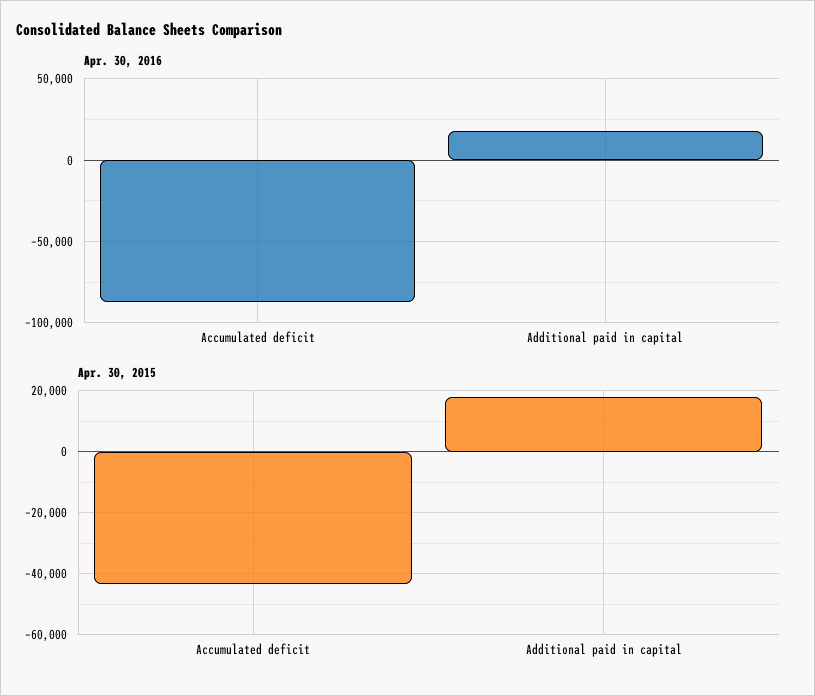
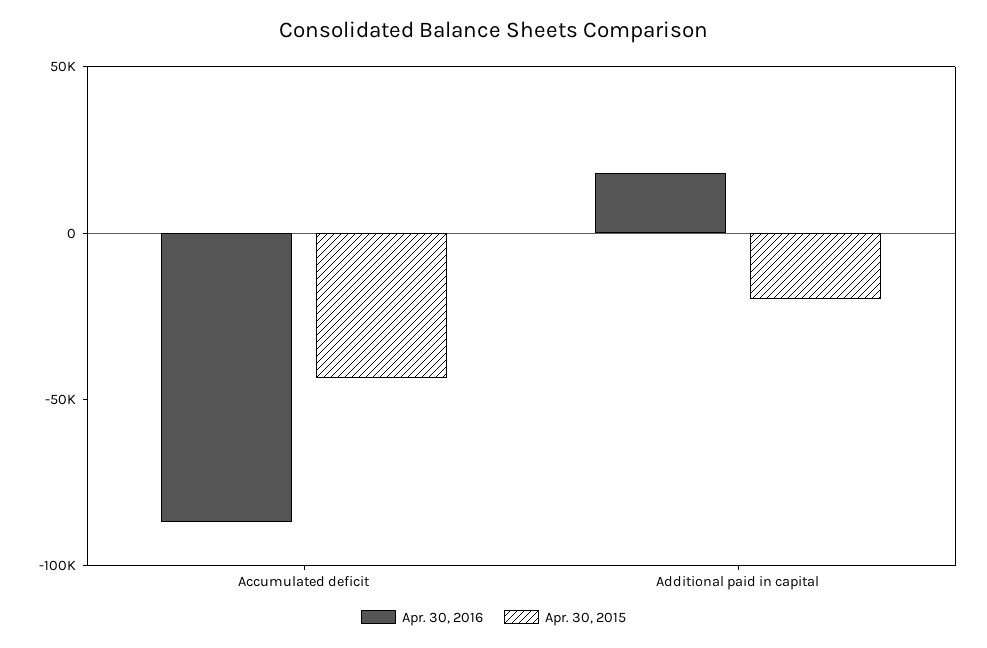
Apr. 30, 2015, Additional paid in capital: 18000 -> -20000

